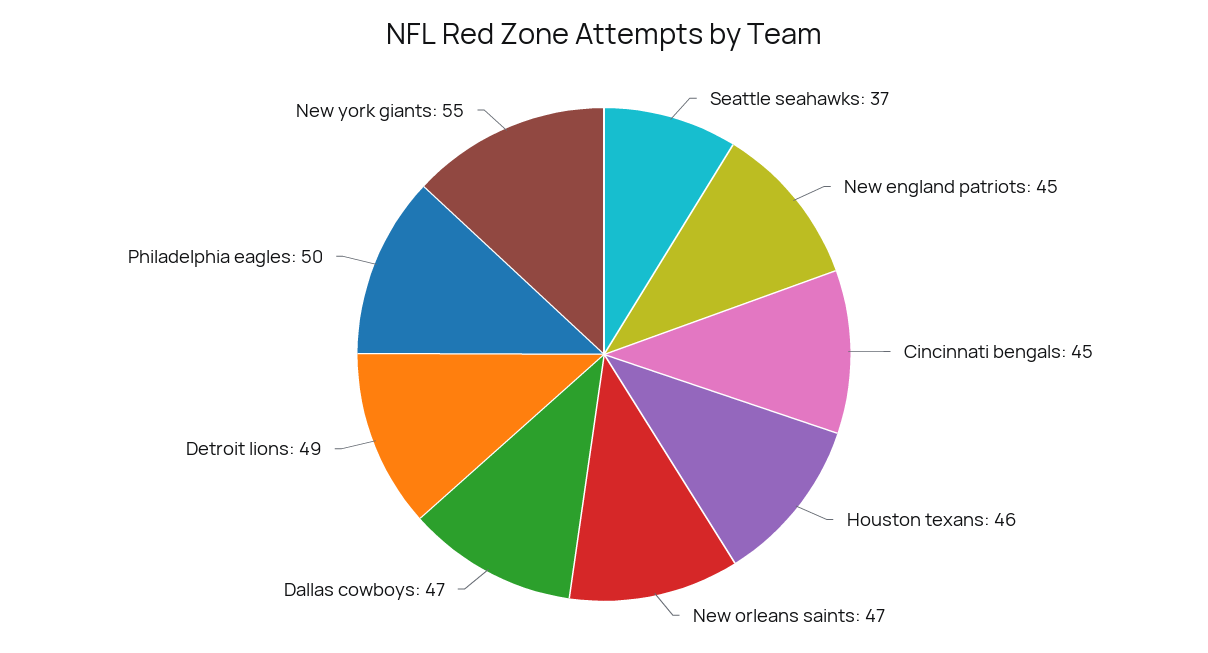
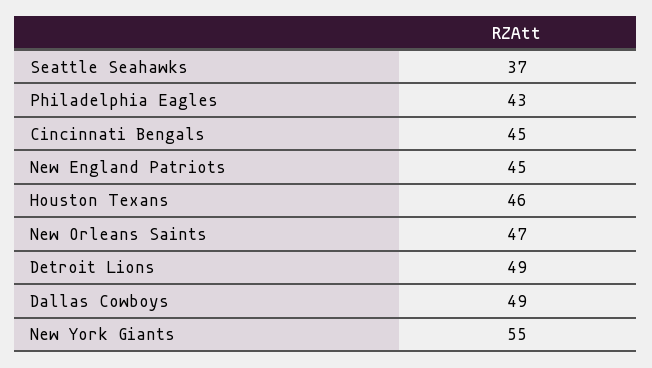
Dallas cowboys: 47 -> 49
Philadelphia eagles: 50 -> 43

